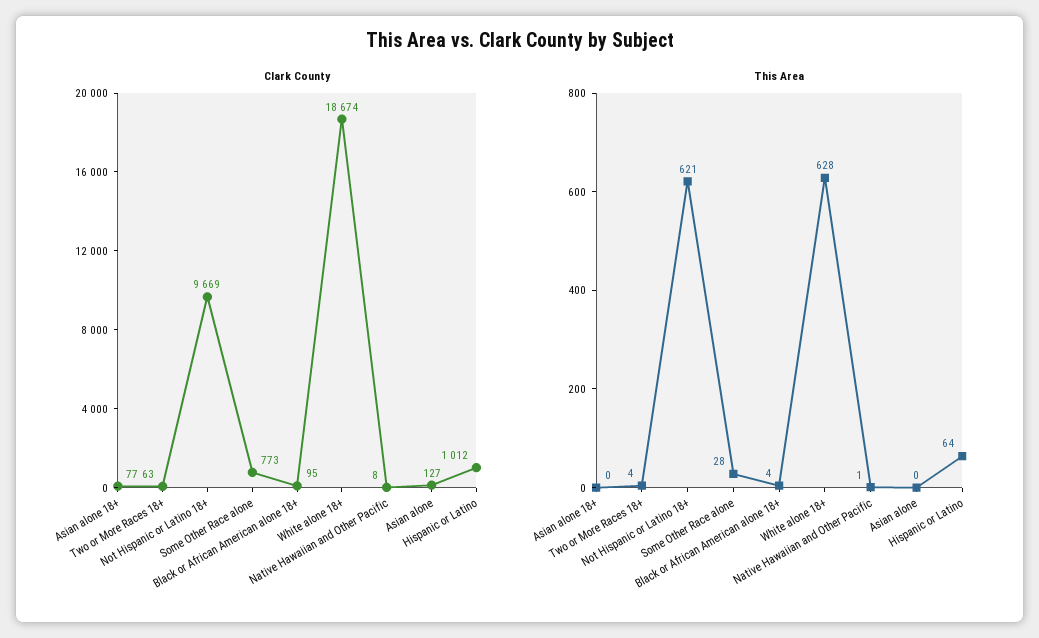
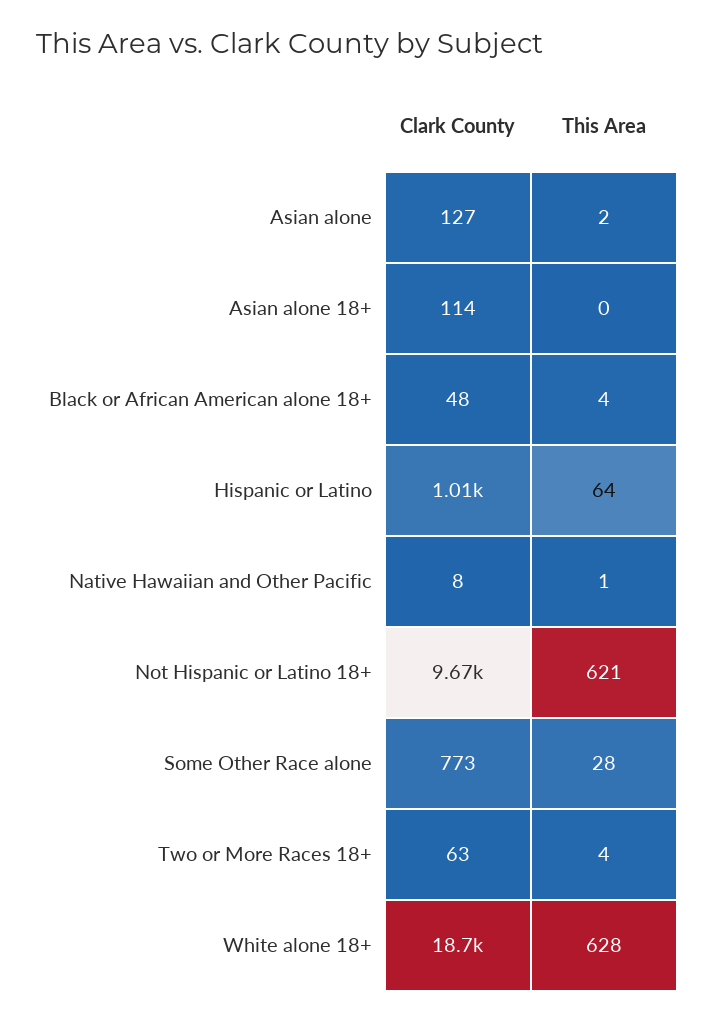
Clark County, Asian alone 18+: 77 -> 114
Clark County, Black or African American alone 18+: 95 -> 48
This Area, Asian alone: 0 -> 2

